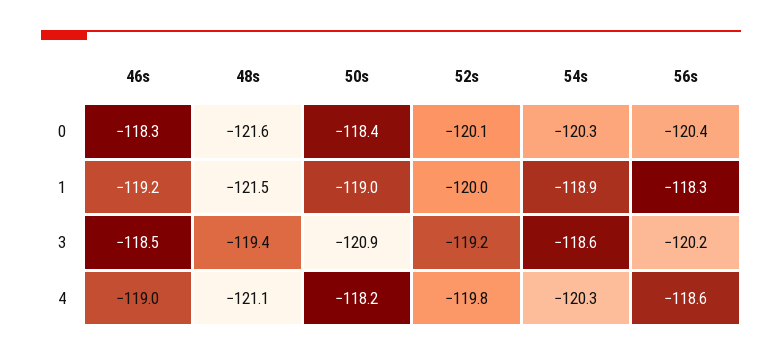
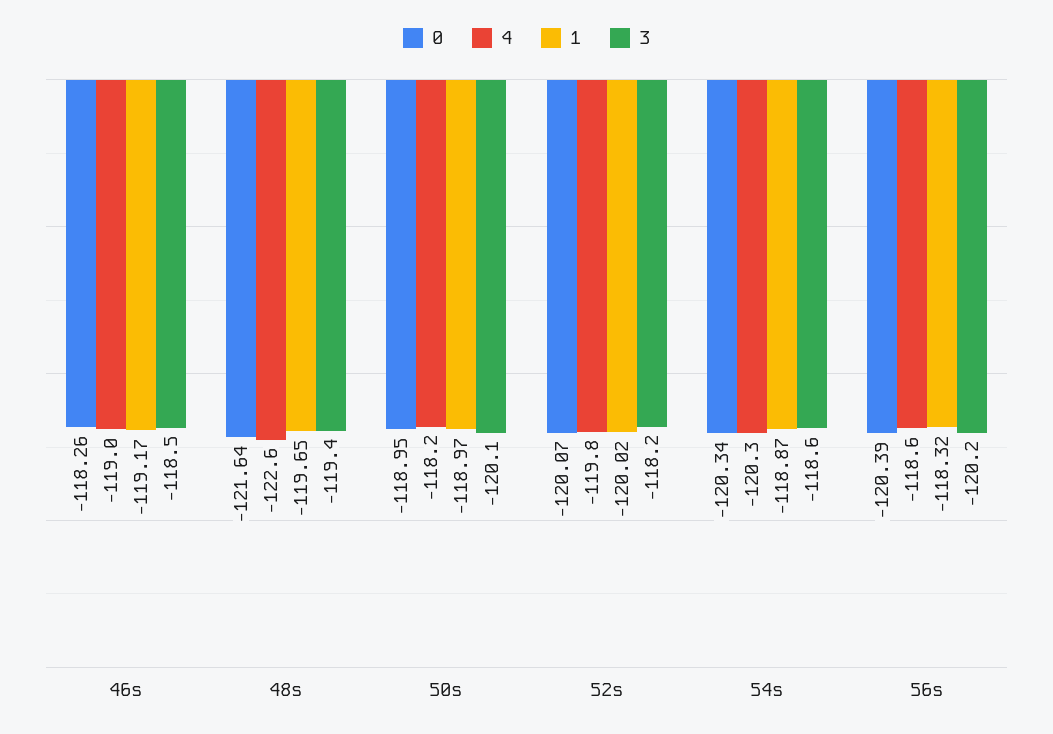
0, 50s: -118.4 -> -118.95
1, 48s: -121.5 -> -119.65
3, 50s: -120.9 -> -120.1
3, 52s: -119.2 -> -118.2
4, 48s: -121.1 -> -122.6

